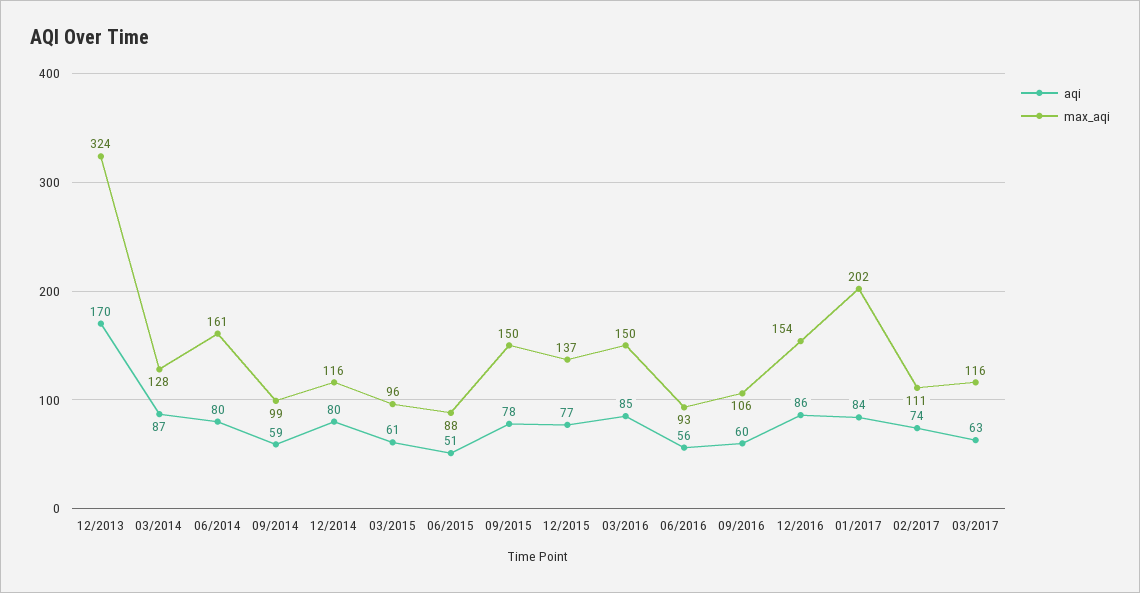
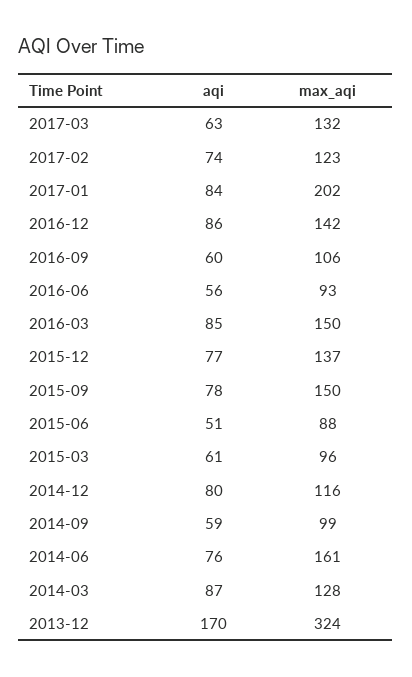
aqi, 06/2014: 80 -> 76
max_aqi, 12/2016: 154 -> 142
max_aqi, 02/2017: 111 -> 123
max_aqi, 03/2017: 116 -> 132

